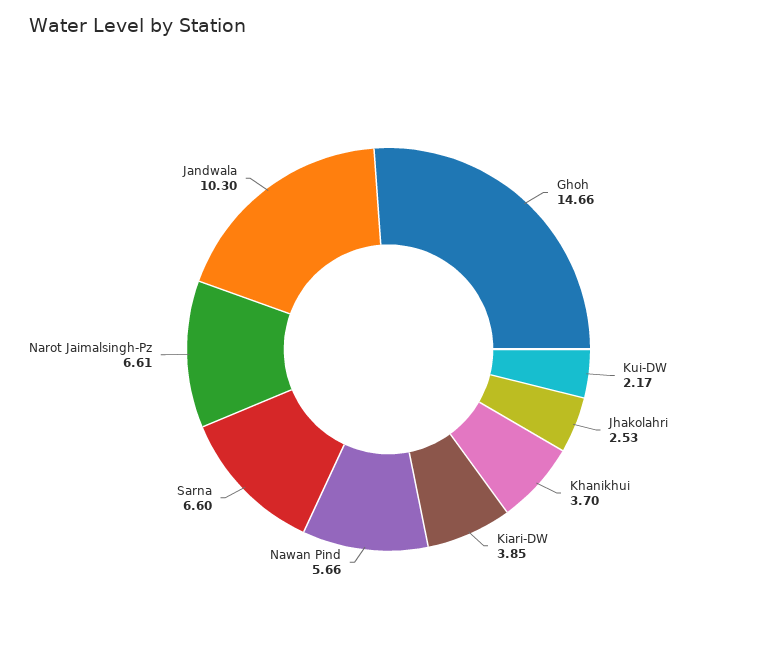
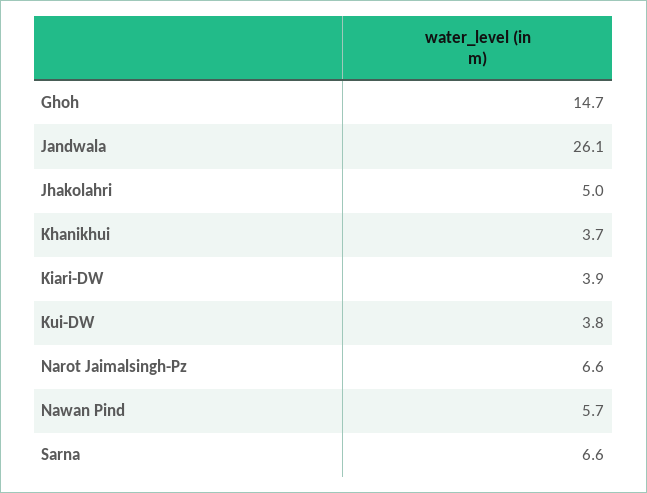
Kui-DW: 2.17 -> 3.8
Jhakolahri: 2.53 -> 5
Jandwala: 10.3 -> 26.1

